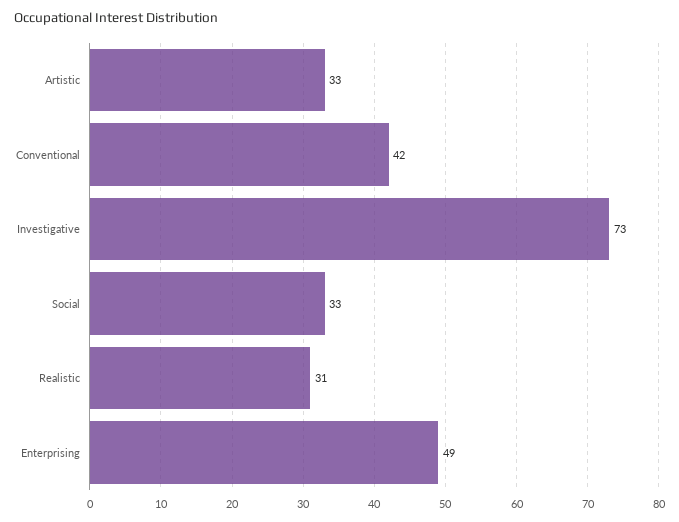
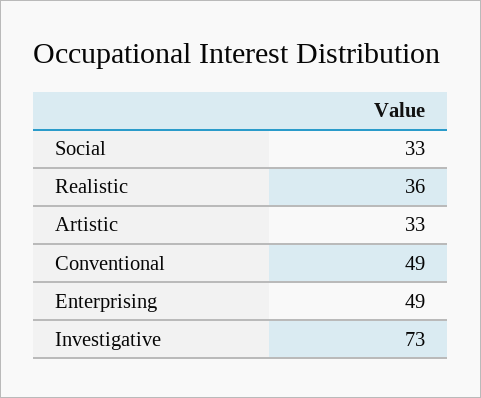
Conventional: 42 -> 49
Realistic: 31 -> 36

